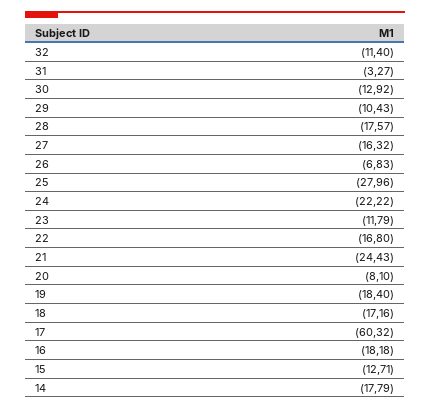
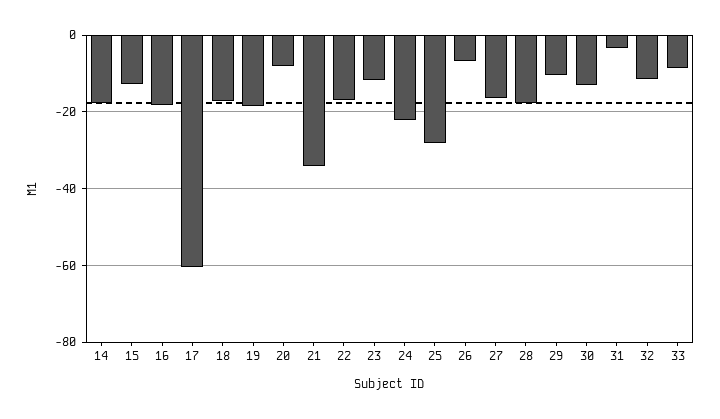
21: -24.43 -> -34
33: none -> -8

